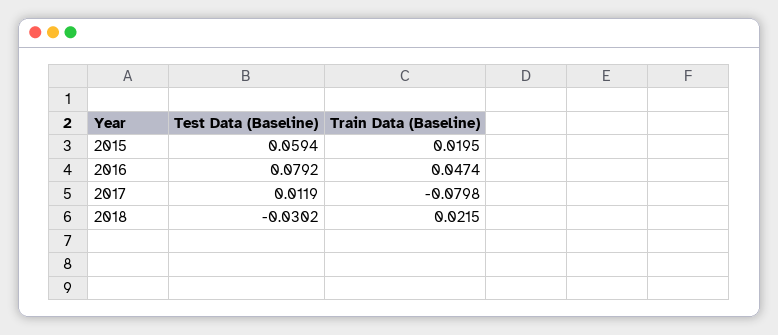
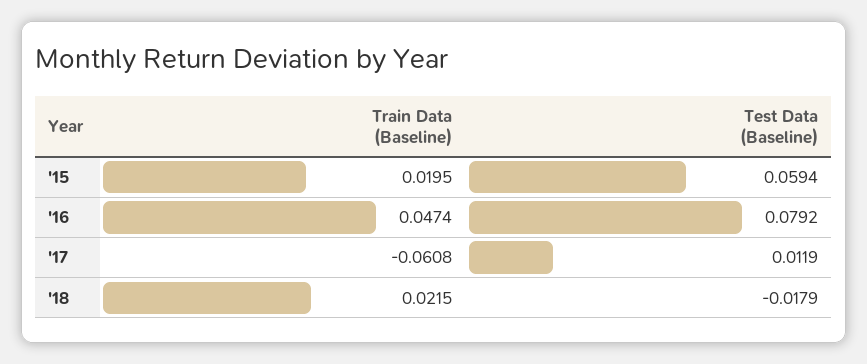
Train Data (Baseline), 2017: -0.0798 -> -0.0608
Test Data (Baseline), 2018: -0.0302 -> -0.0179

